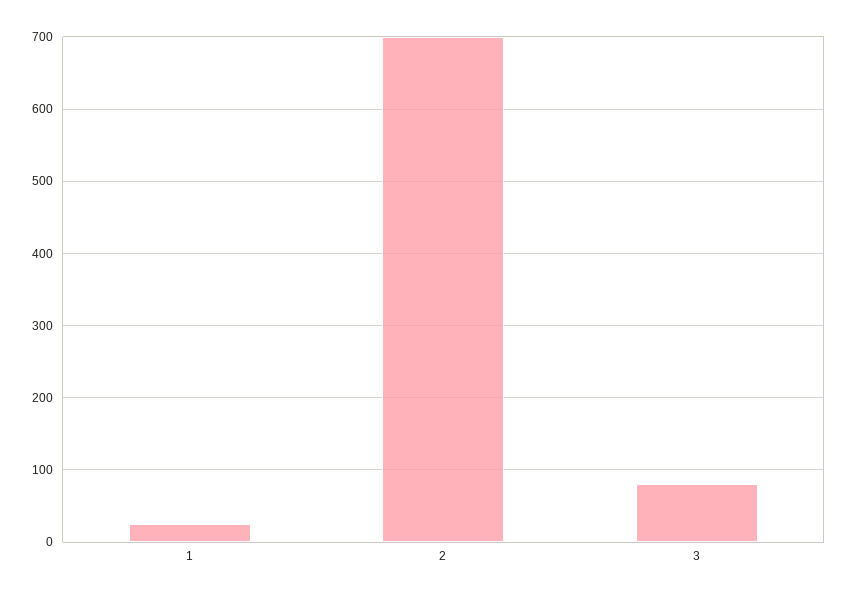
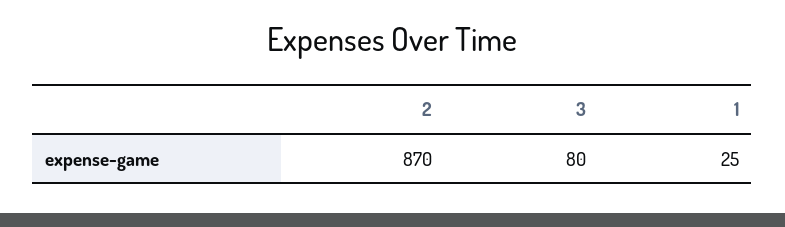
2: 700 -> 870

